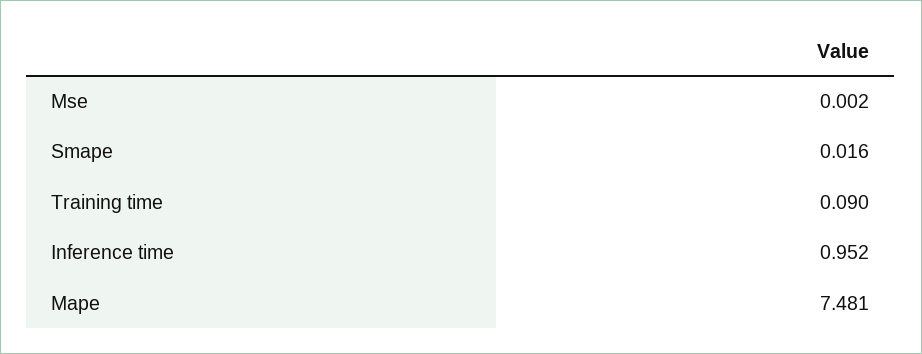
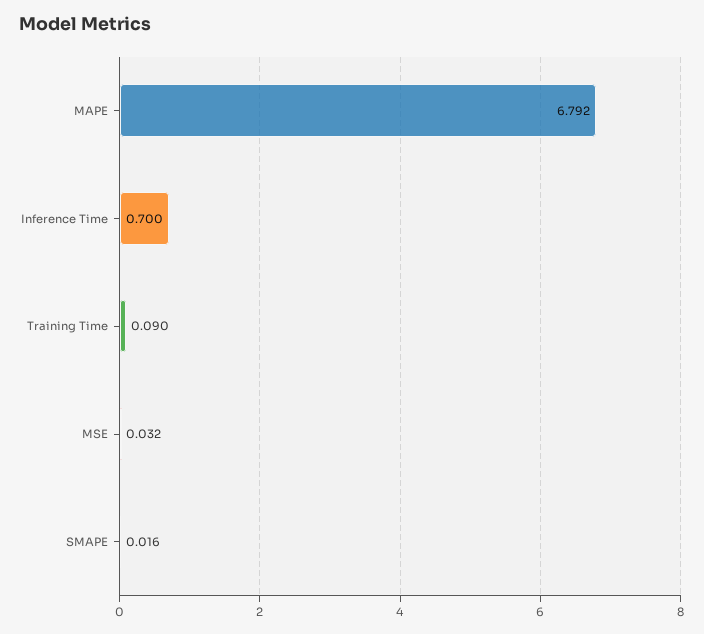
Mse: 0.002 -> 0.032
Inference time: 0.952 -> 0.7
Mape: 7.481 -> 6.792

